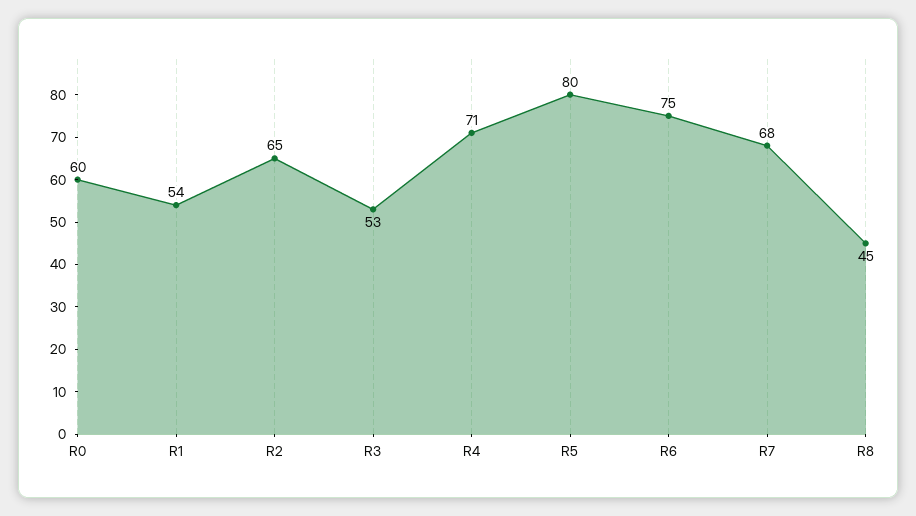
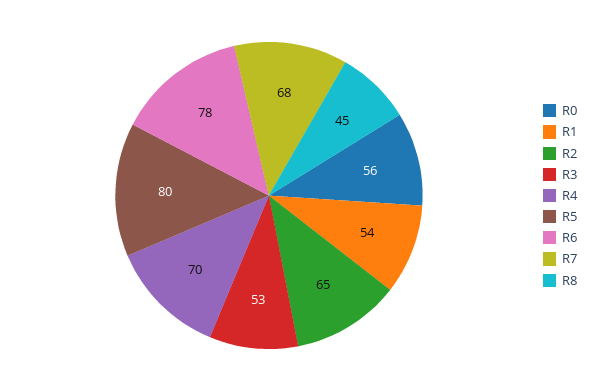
R0: 60 -> 56
R4: 71 -> 70
R6: 75 -> 78

